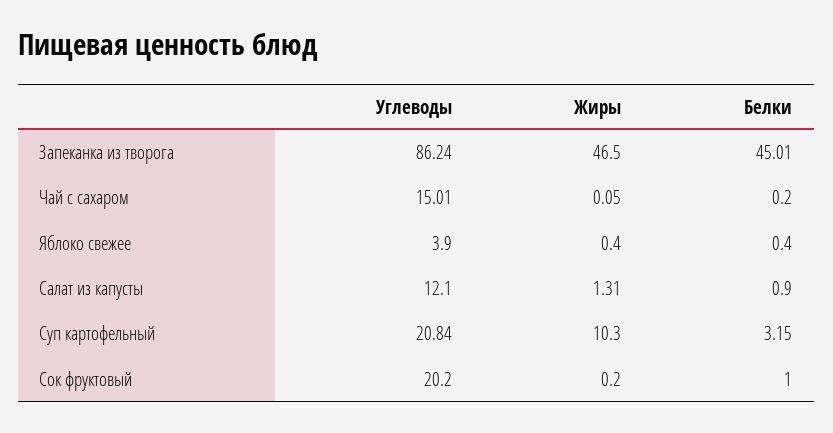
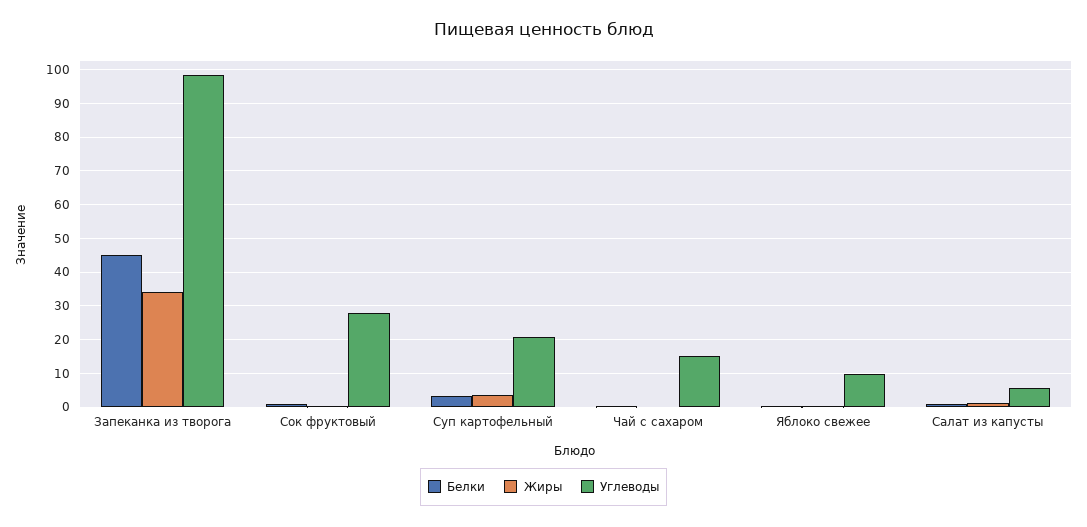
Углеводы, Запеканка из творога: 86.24 -> 98
Жиры, Запеканка из творога: 46.5 -> 34
Углеводы, Яблоко свежее: 3.9 -> 10
Углеводы, Салат из капусты: 12.1 -> 6
Жиры, Суп картофельный: 10.3 -> 4
Углеводы, Сок фруктовый: 20.2 -> 28

